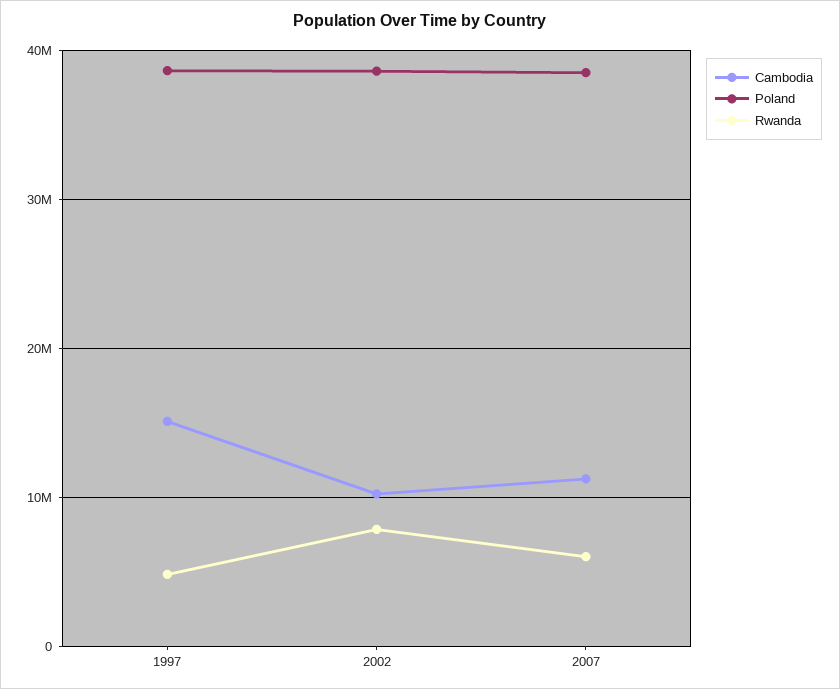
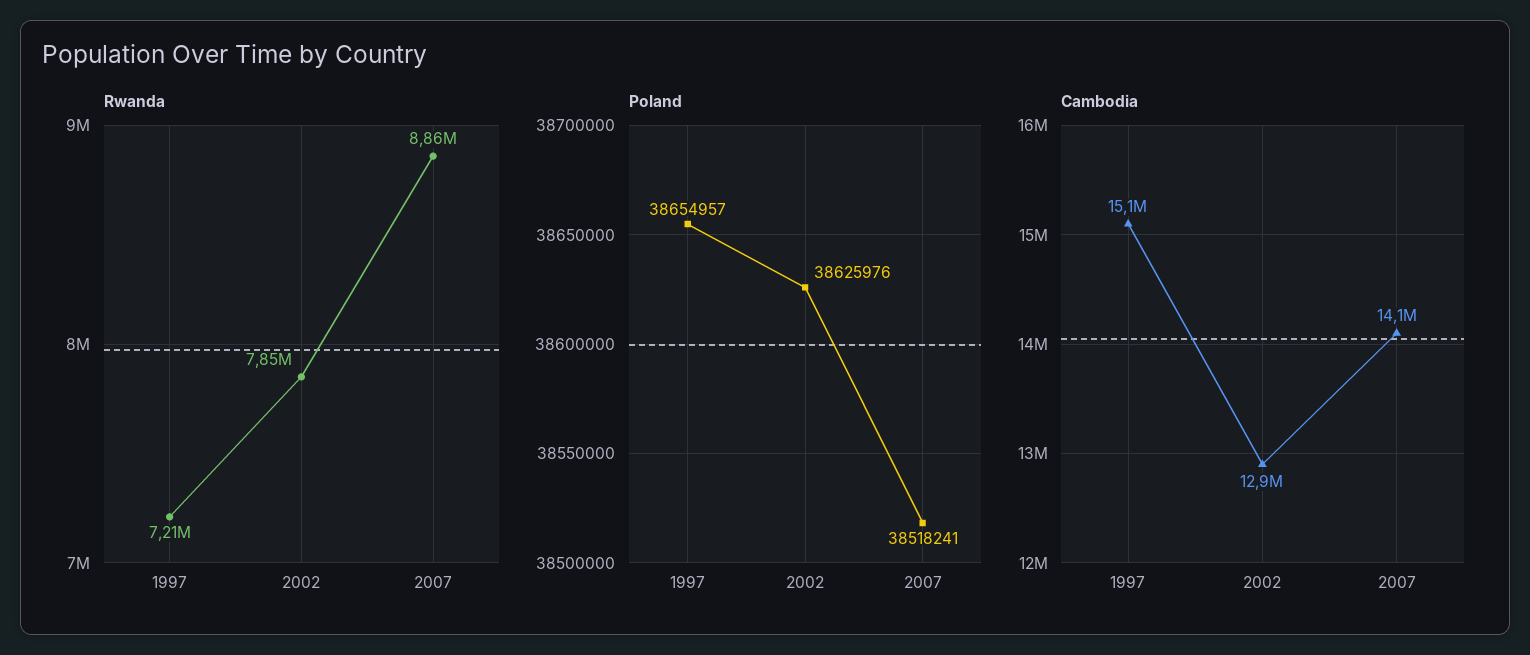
Rwanda, 1997: 5000000 -> 7210000
Cambodia, 2002: 10000000 -> 12900000
Cambodia, 2007: 11000000 -> 14100000
Rwanda, 2007: 6000000 -> 8860000

